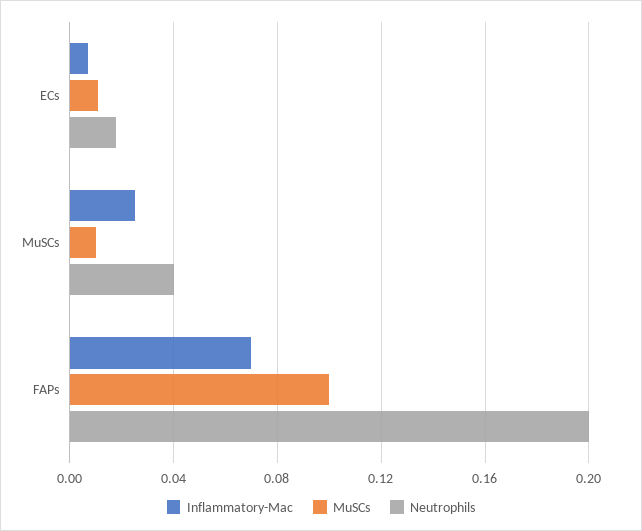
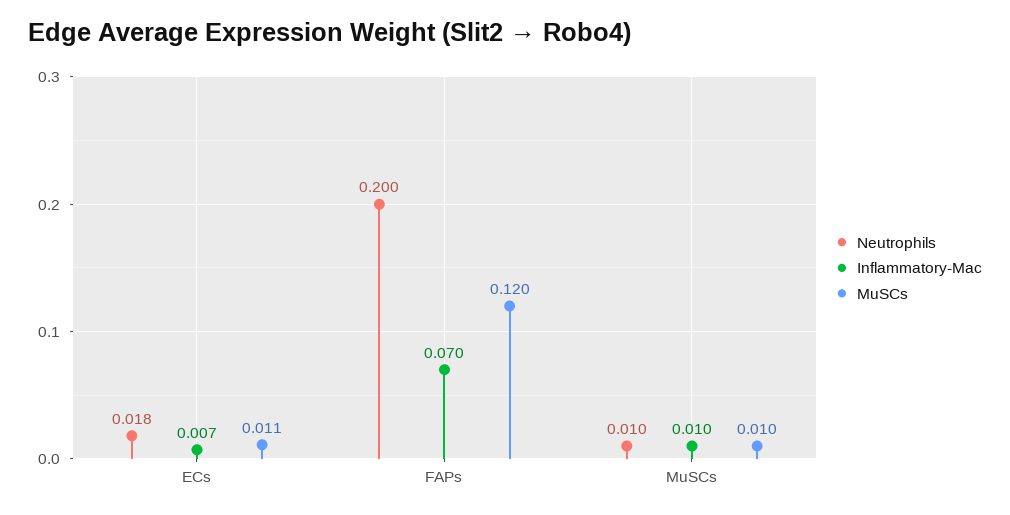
Inflammatory-Mac, MuSCs: 0.025 -> 0.01
Neutrophils, MuSCs: 0.04 -> 0.01
MuSCs, FAPs: 0.1 -> 0.12

